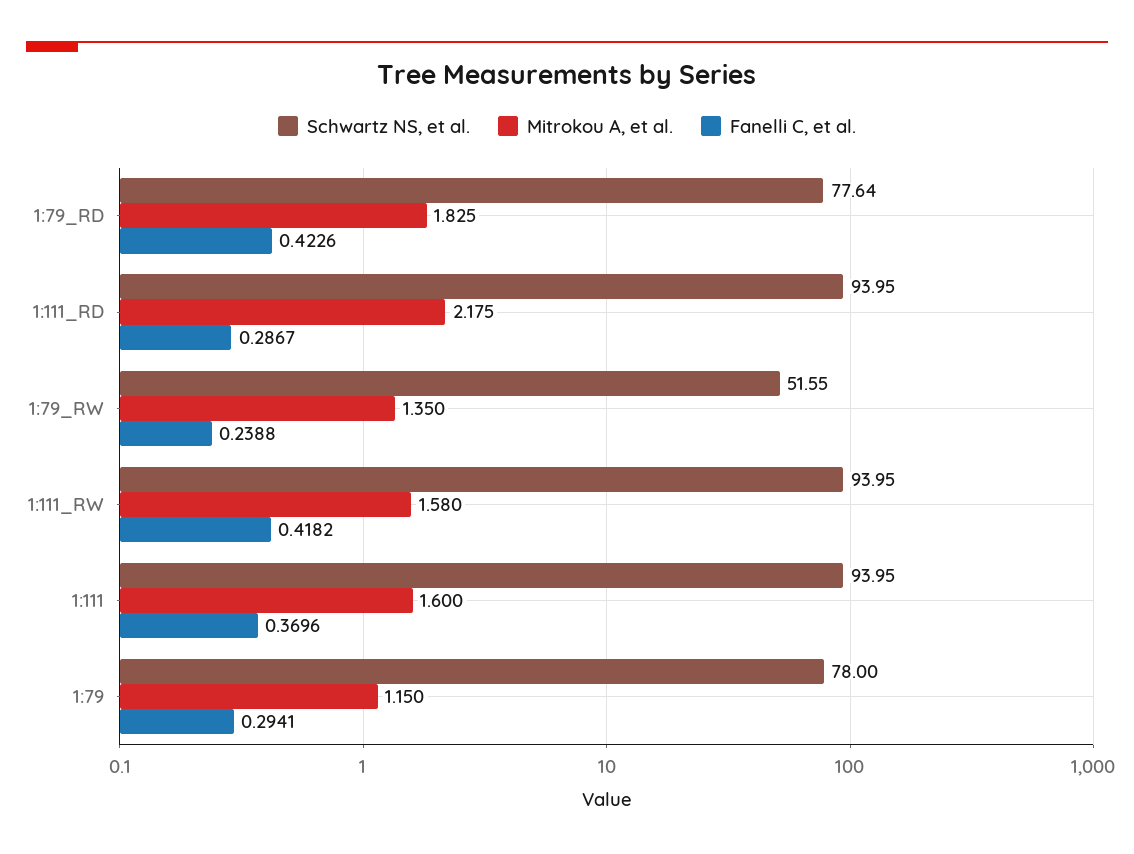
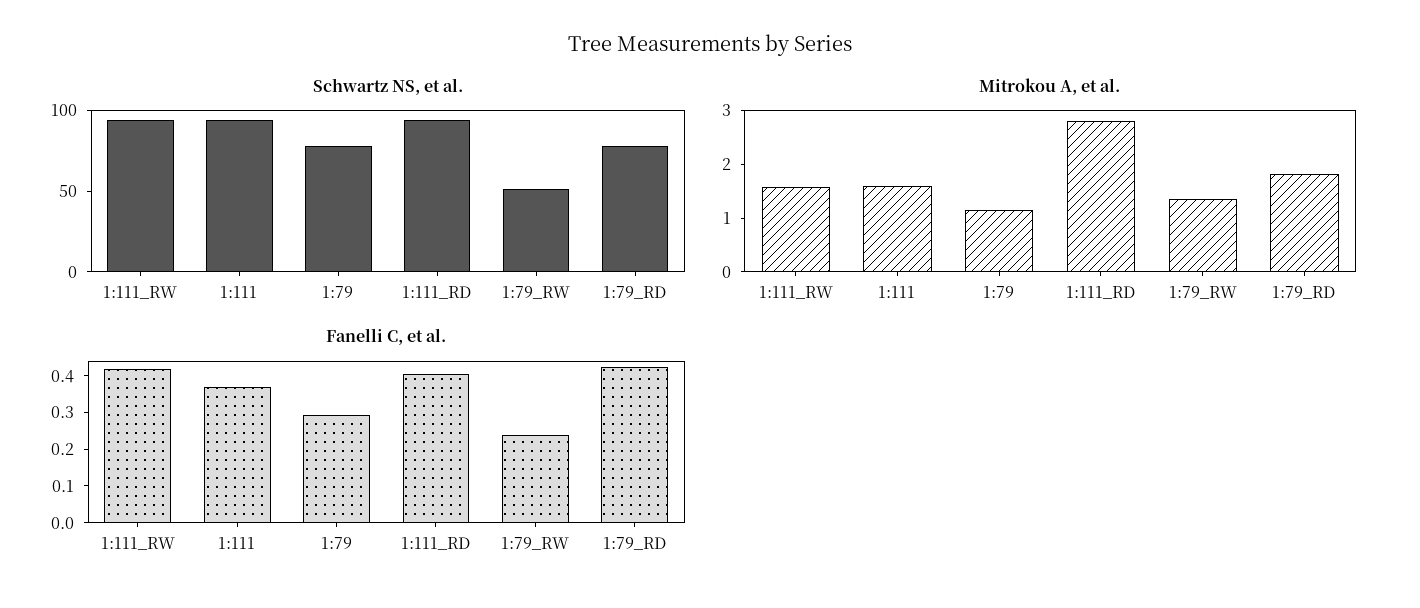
Mitrokou A, et al., 1:111_RD: 2.175 -> 2.8
Fanelli C, et al., 1:111_RD: 0.2867 -> 0.4

